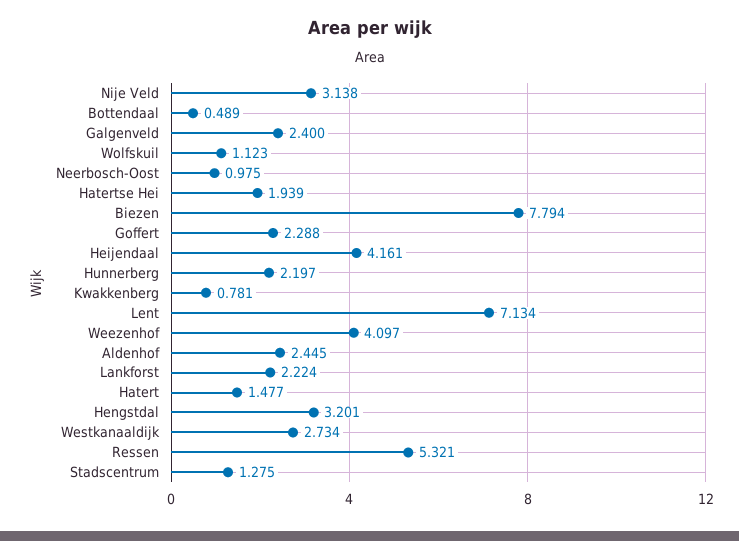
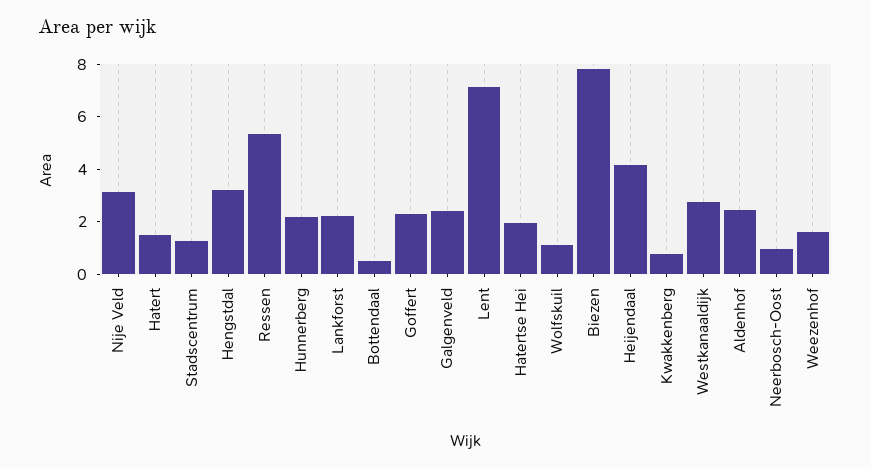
Weezenhof: 4.097 -> 1.5

